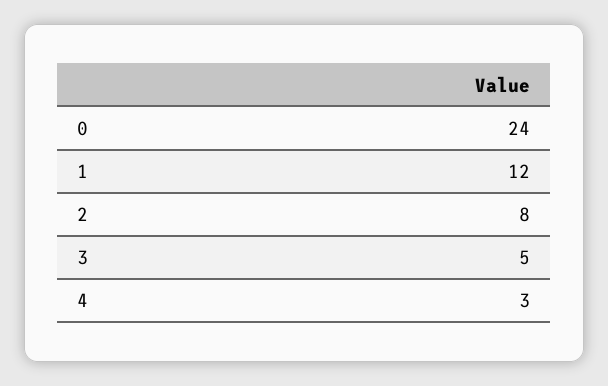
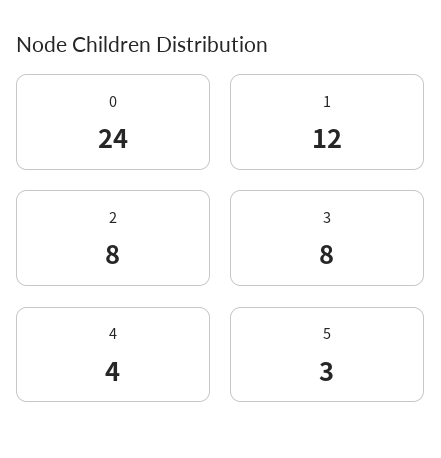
3: 5 -> 8
4: 3 -> 4
5: none -> 3

